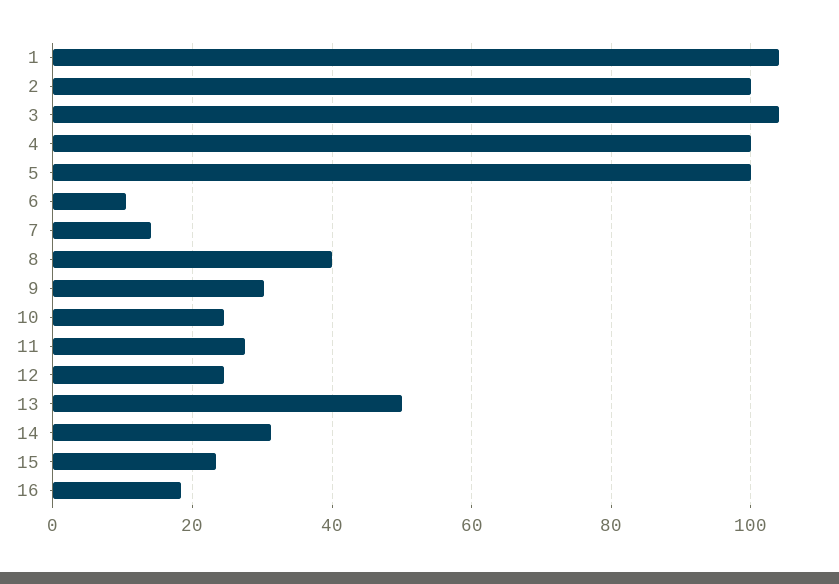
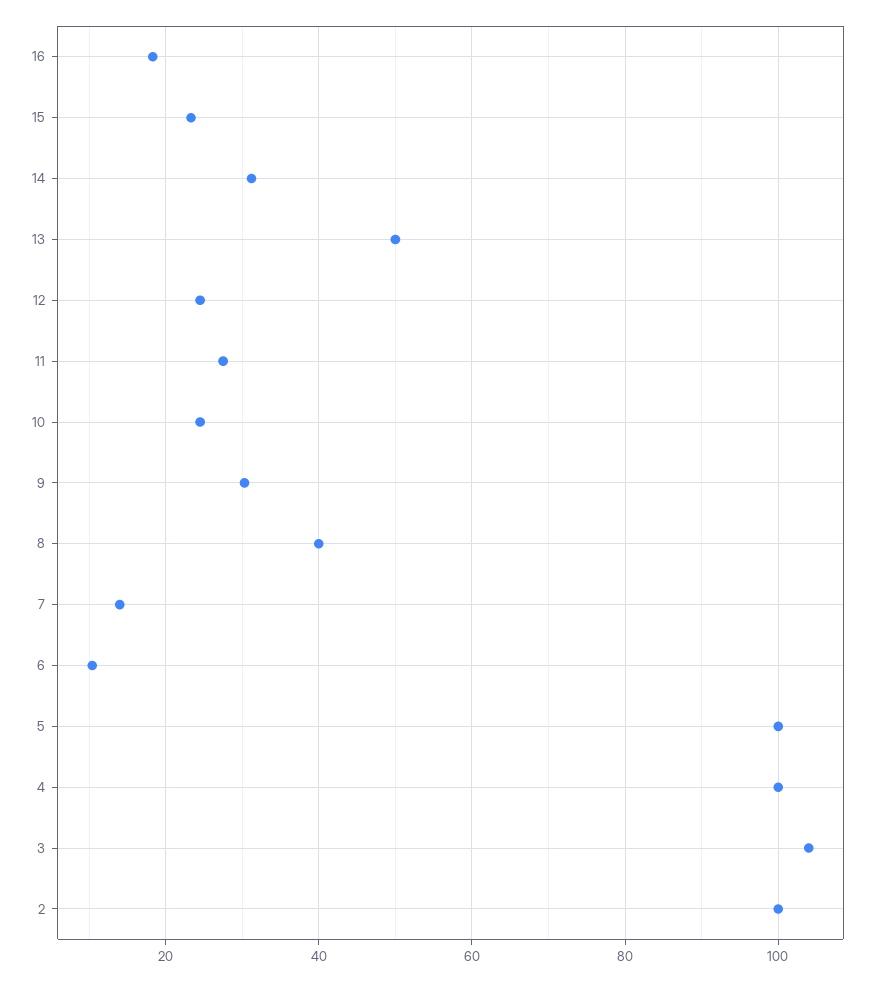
1: 104 -> none

